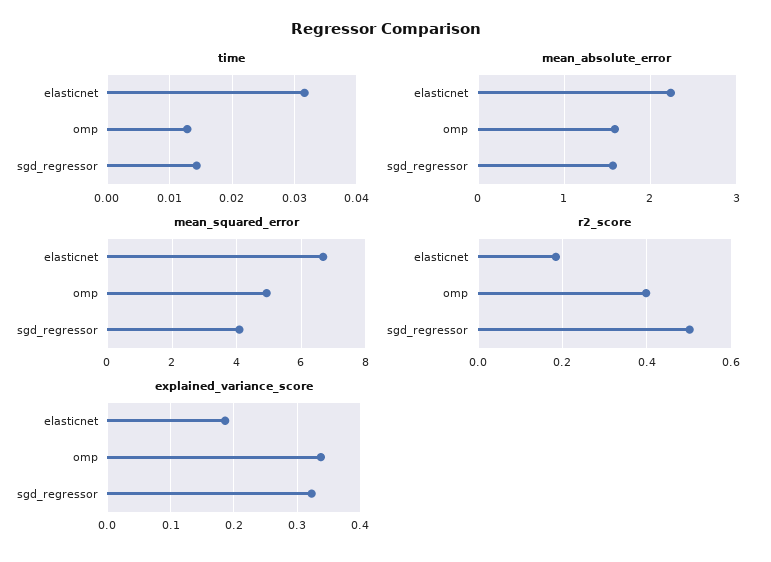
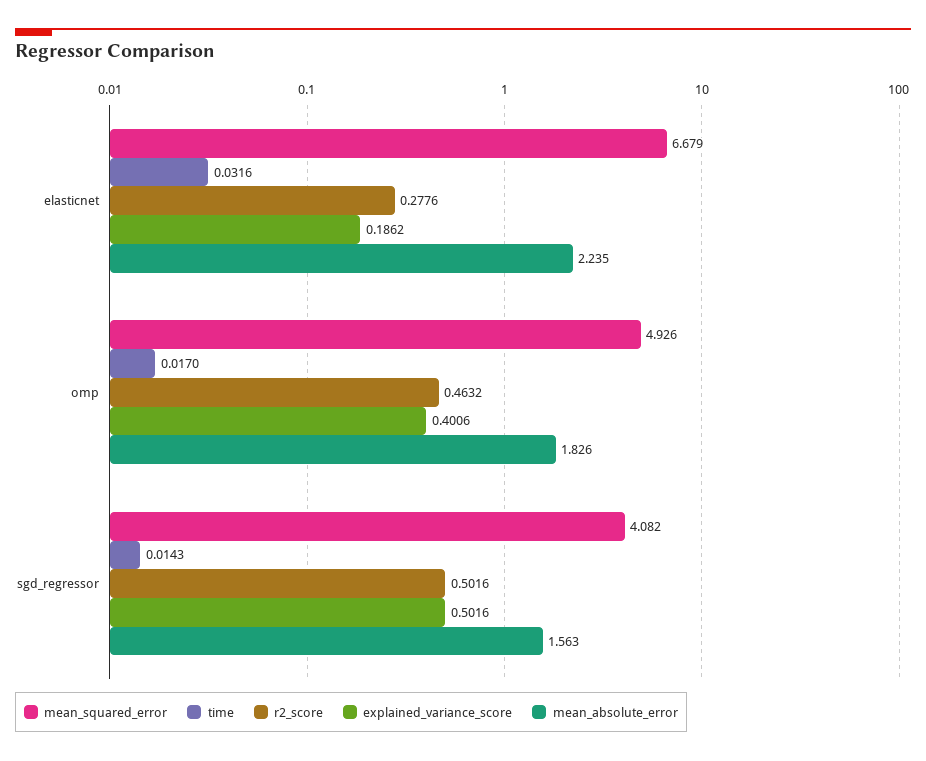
time, omp: 0.013 -> 0.017
mean_absolute_error, omp: 1.6 -> 1.826
r2_score, elasticnet: 0.18 -> 0.2776
r2_score, omp: 0.4 -> 0.4632
explained_variance_score, omp: 0.34 -> 0.4006
explained_variance_score, sgd_regressor: 0.32 -> 0.5016

